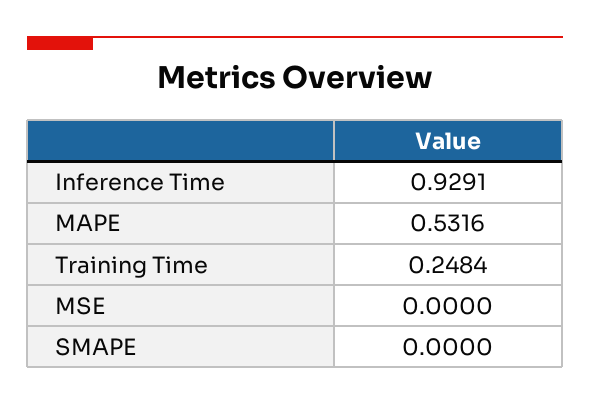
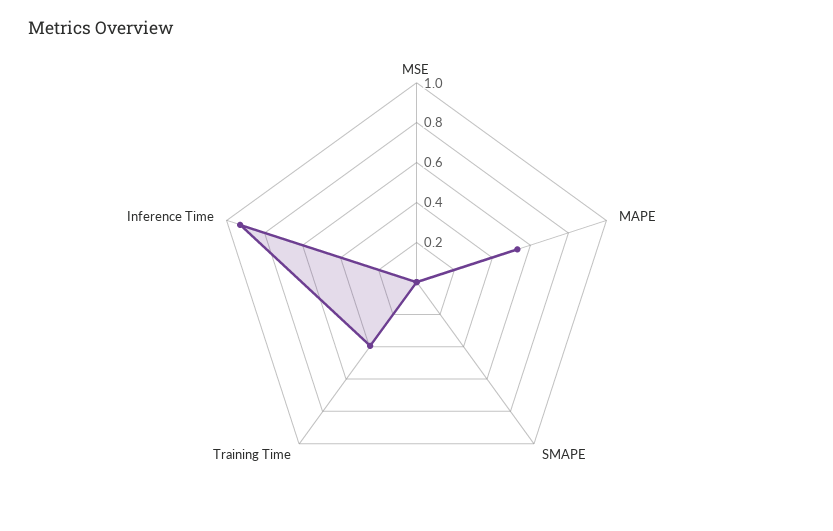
Training Time: 0.2484 -> 0.4

